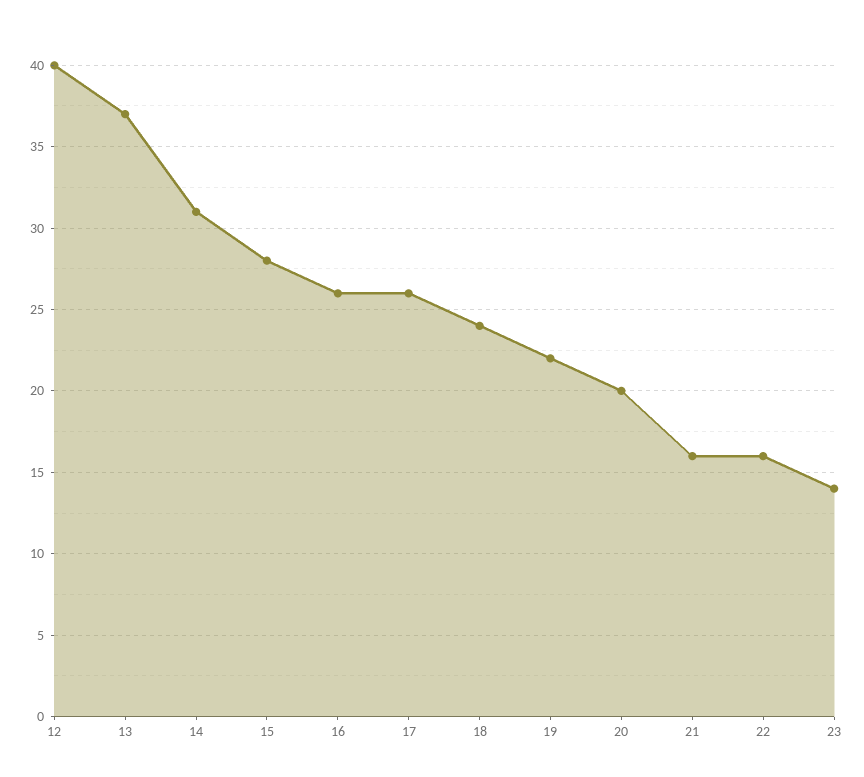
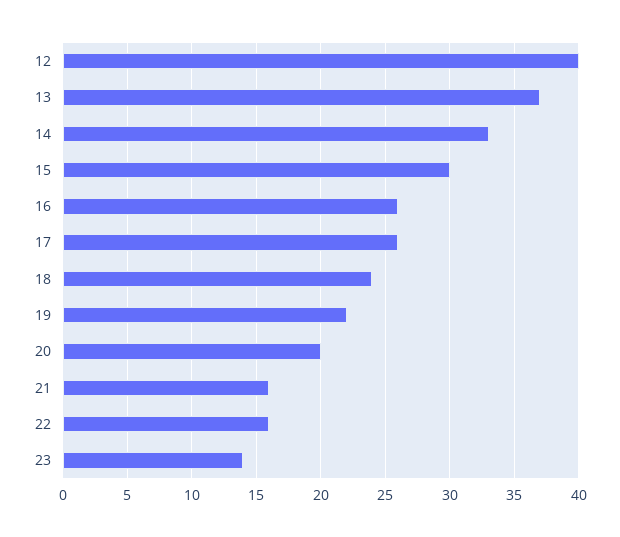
14: 31 -> 33
15: 28 -> 30

